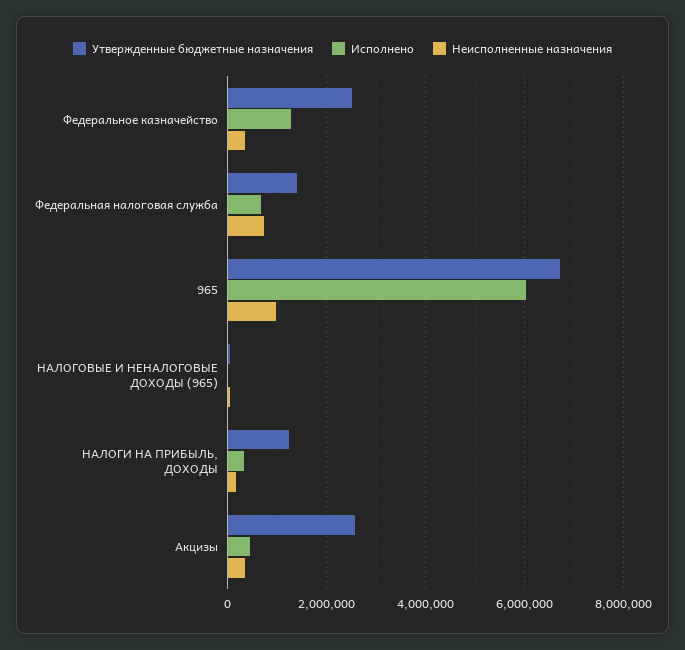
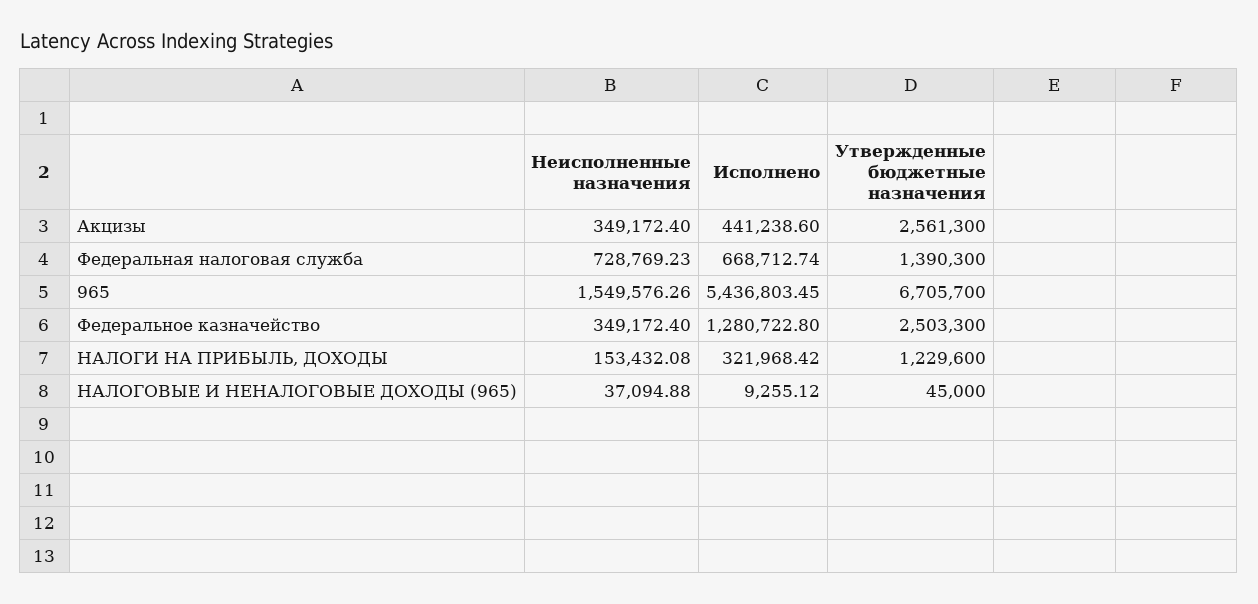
Исполнено, 965: 6000000 -> 5436803.45
Неисполненные назначения, 965: 1000000 -> 1549576.26

